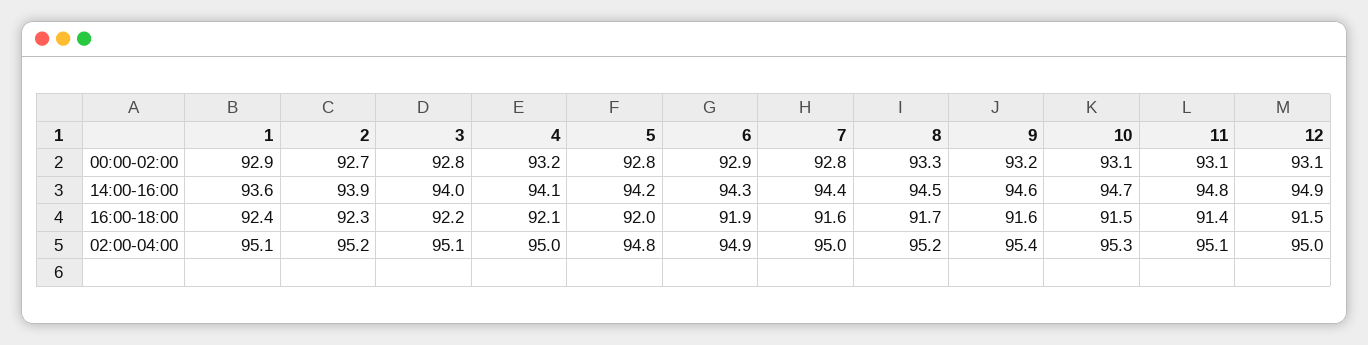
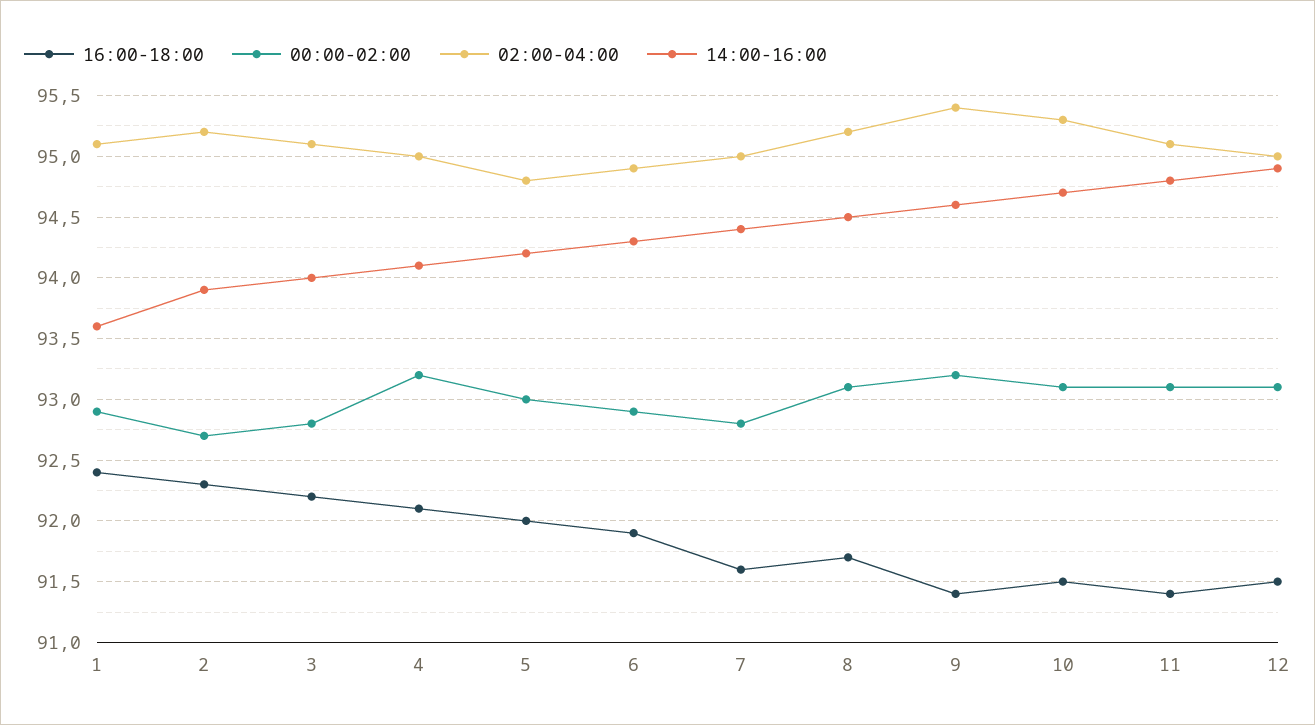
00:00-02:00, 5: 92.8 -> 93
00:00-02:00, 8: 93.3 -> 93.1
16:00-18:00, 9: 91.6 -> 91.4

